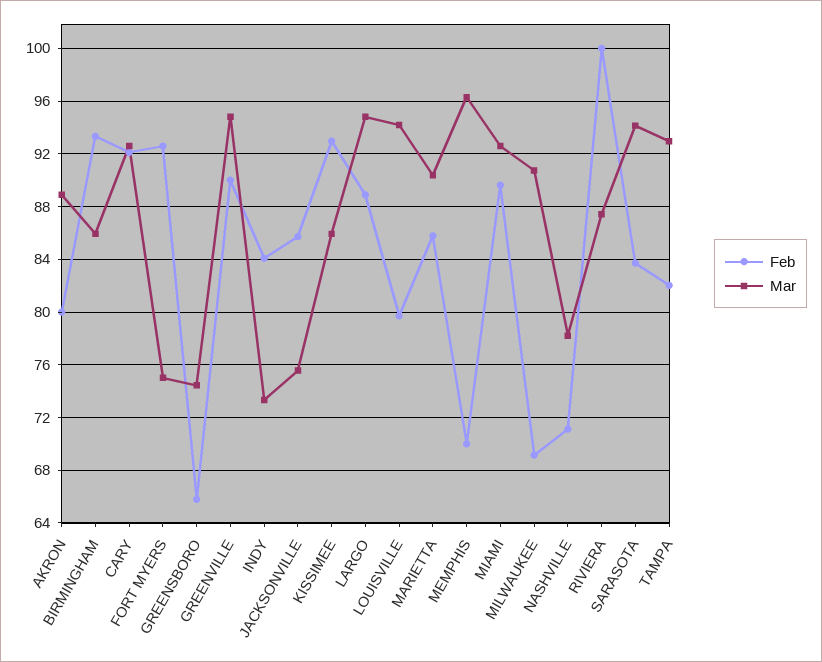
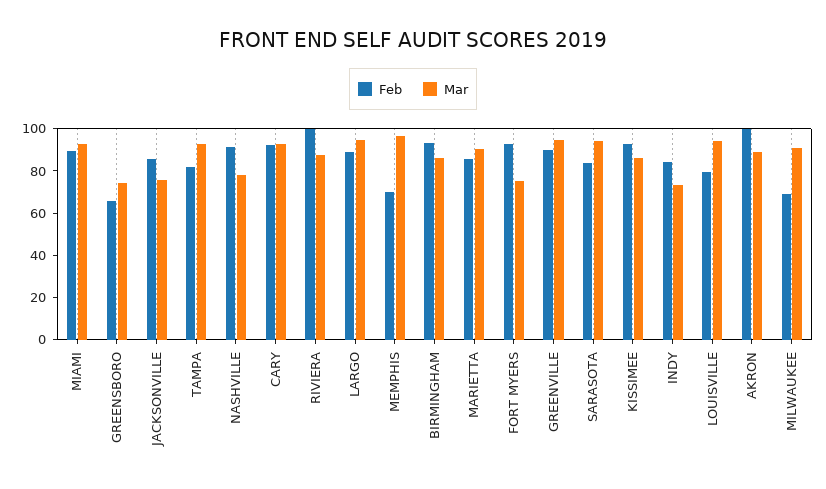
Feb, AKRON: 80 -> 100
Feb, NASHVILLE: 71 -> 90

